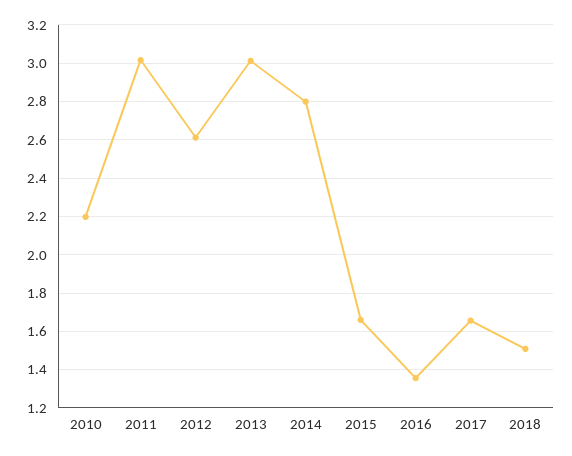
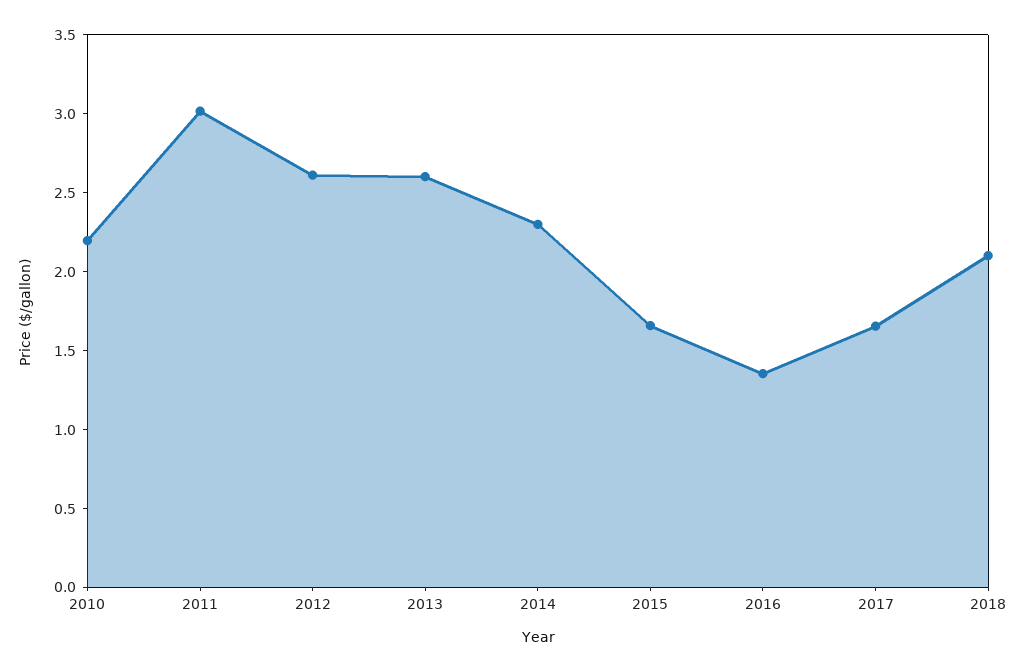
2013: 3 -> 2.6
2014: 2.8 -> 2.3
2018: 1.5 -> 2.1

